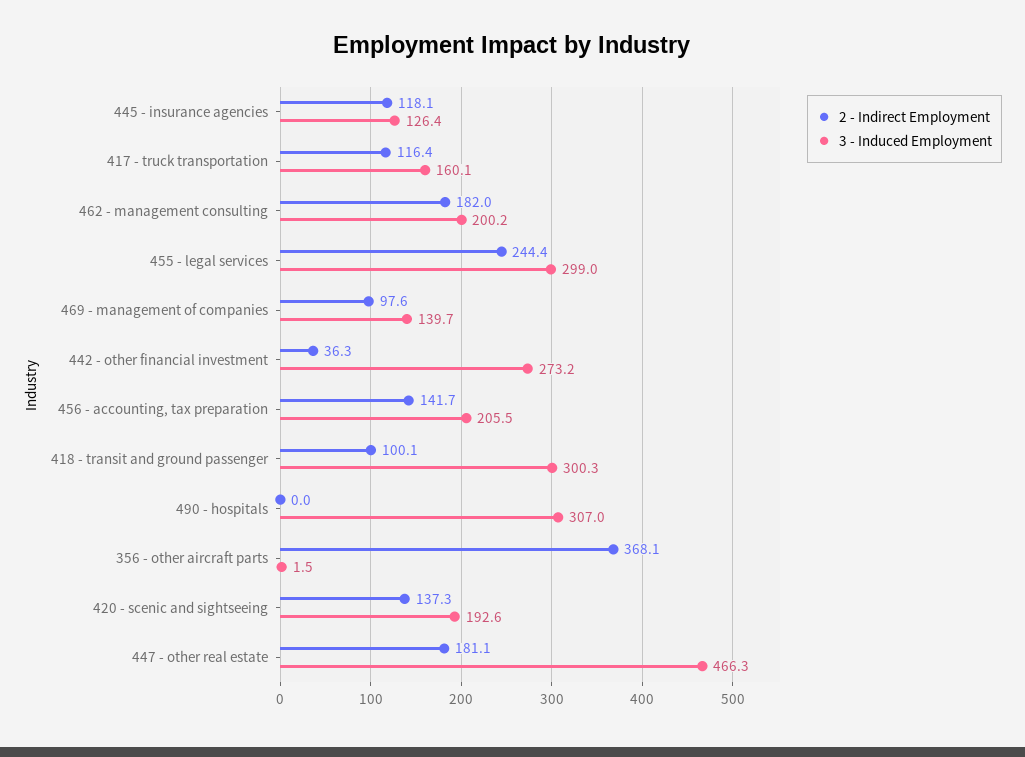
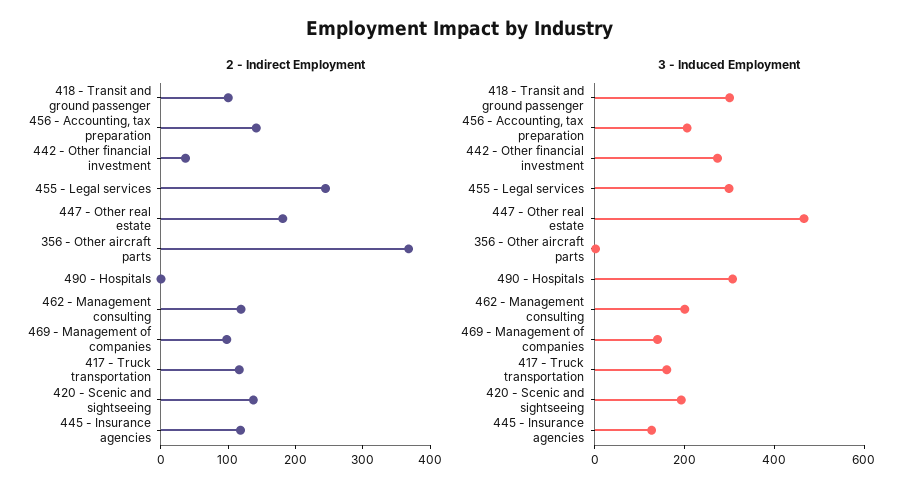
2 - Indirect Employment, 462 - management consulting: 182 -> 120

